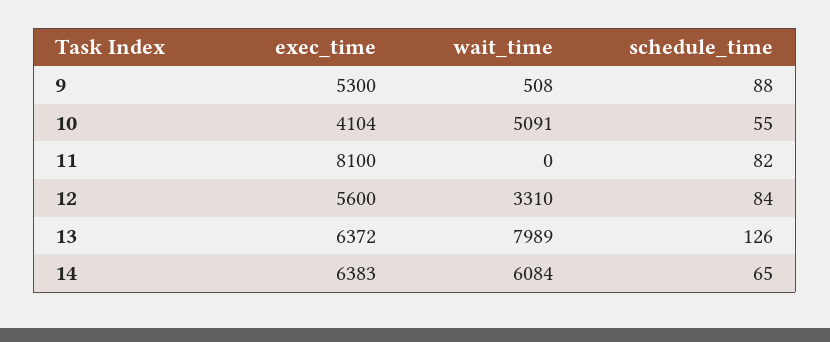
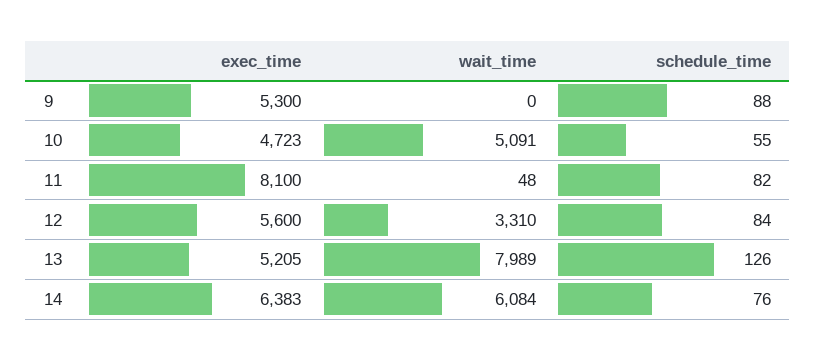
wait_time, 9: 508 -> 0
exec_time, 10: 4104 -> 4723
wait_time, 11: 0 -> 48
exec_time, 13: 6372 -> 5205
schedule_time, 14: 65 -> 76

